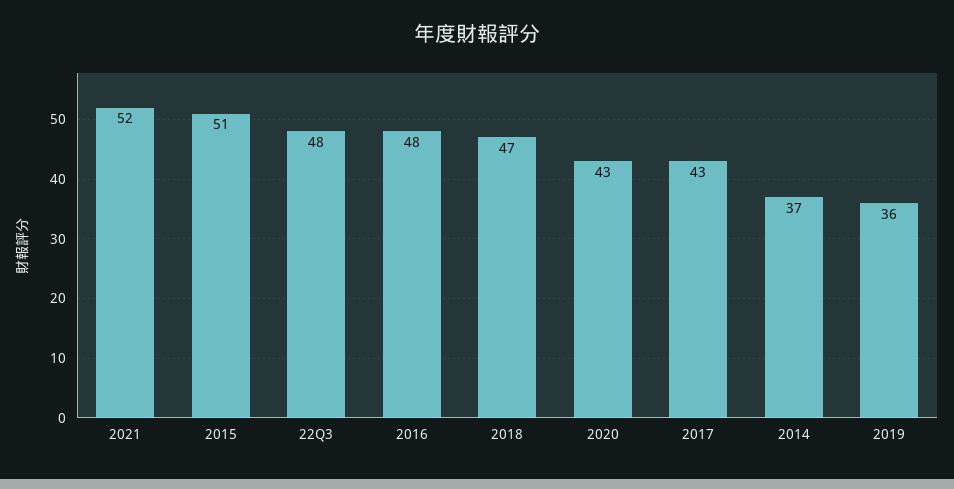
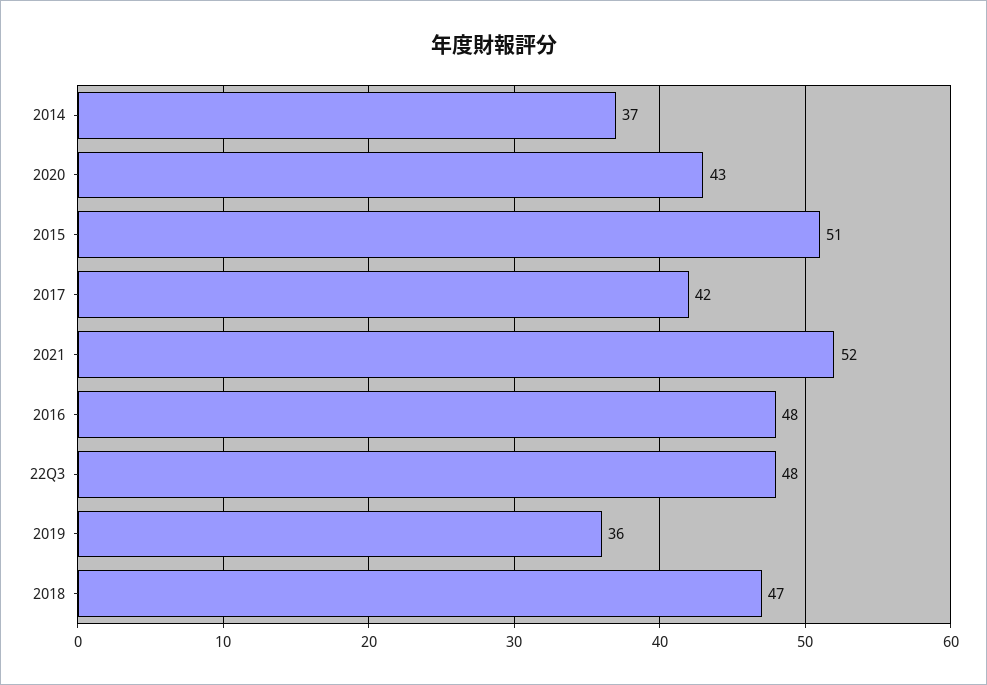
2017: 43 -> 42

